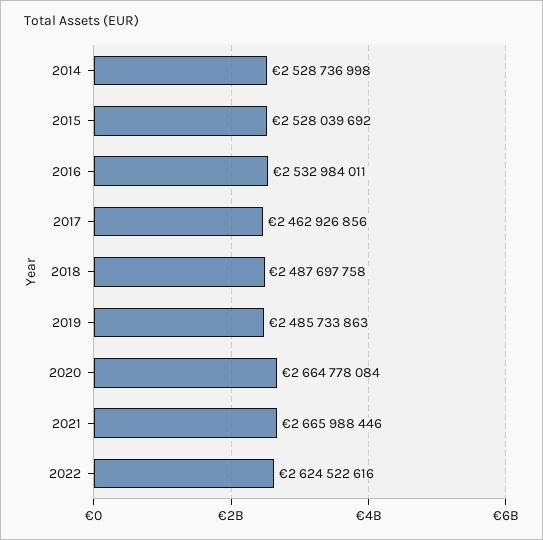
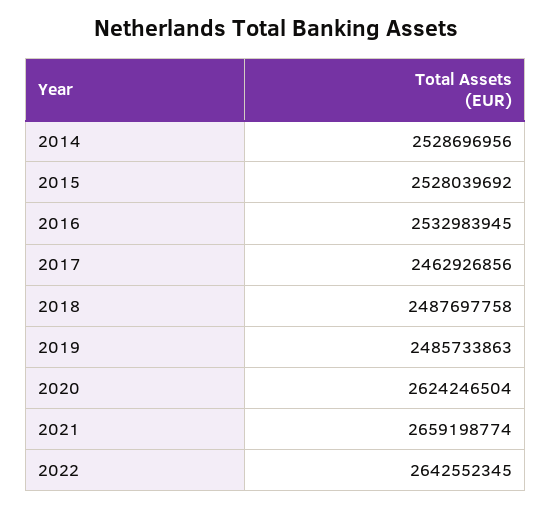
2014: 2528736998 -> 2528696956
2016: 2532984011 -> 2532983945
2020: 2664778084 -> 2624246504
2021: 2665988446 -> 2659198774
2022: 2624522616 -> 2642552345

